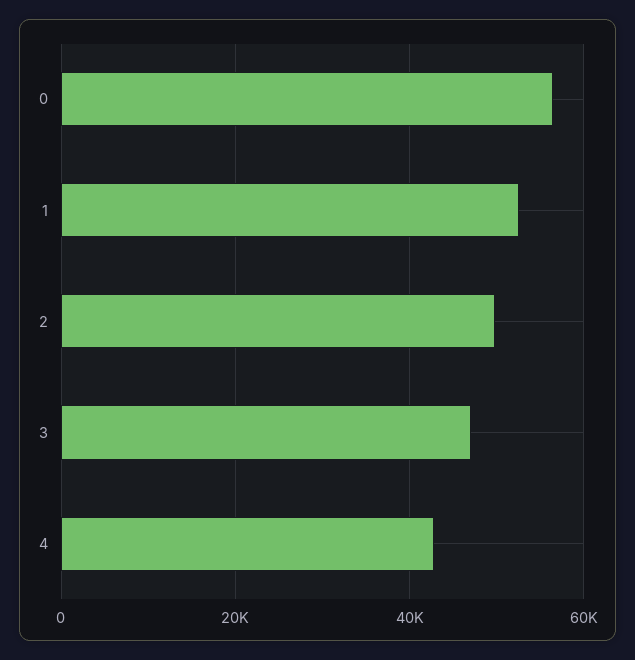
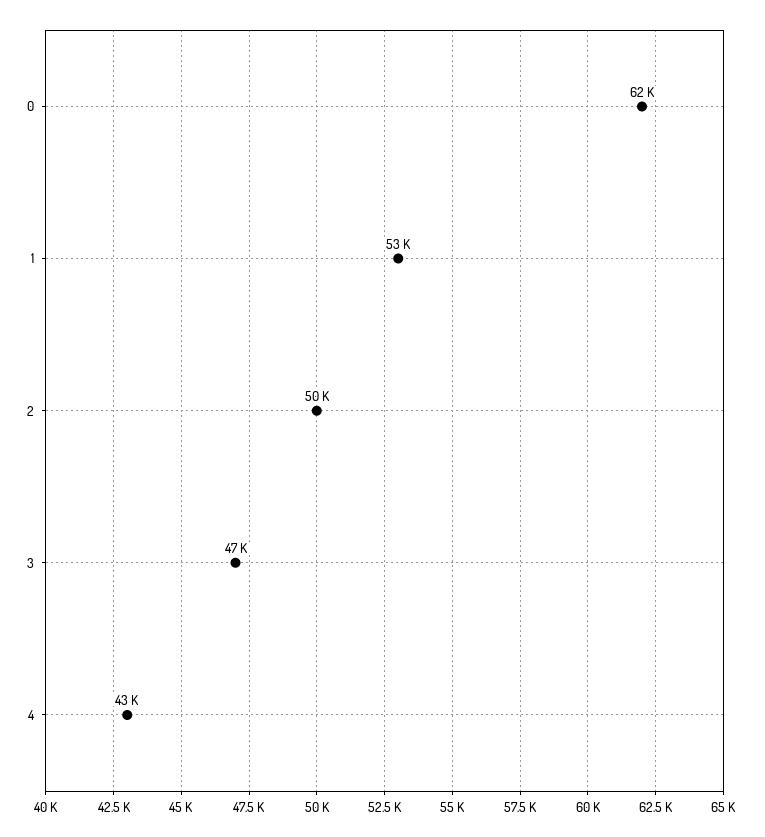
0: 56000 -> 62000

